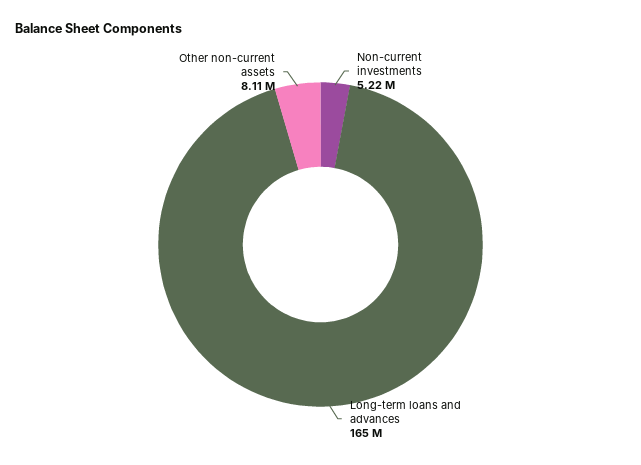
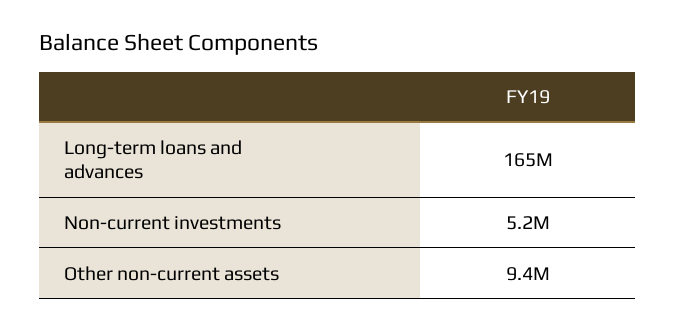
Other non-current assets: 8110000 -> 9400000

